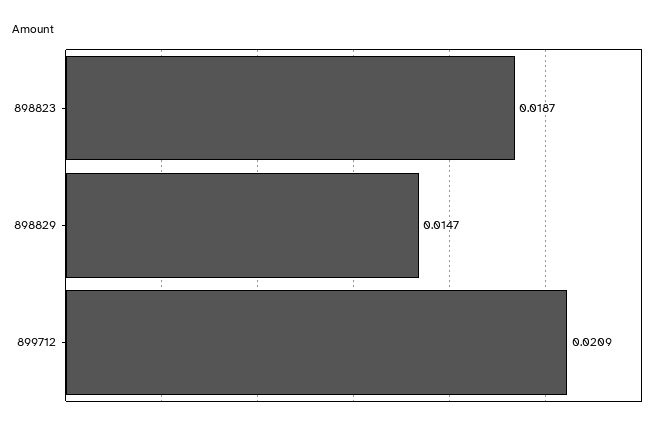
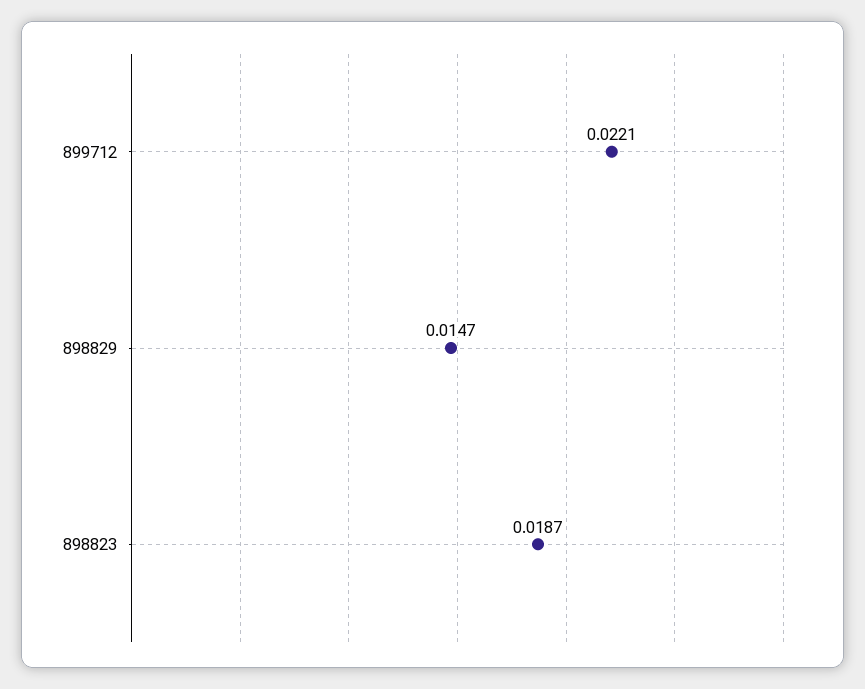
899712: 0.0209 -> 0.0221

